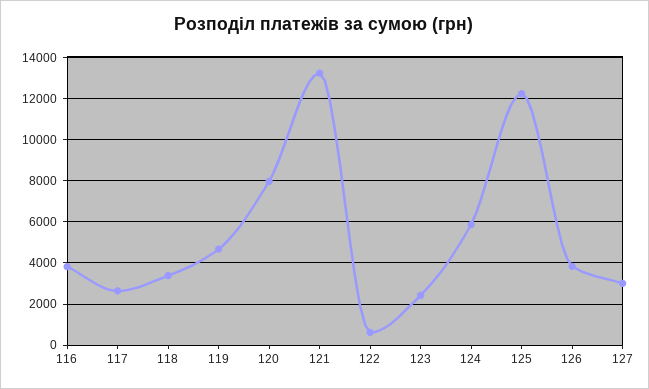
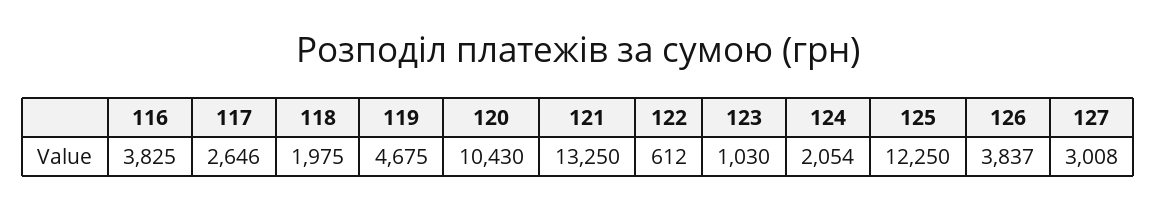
118: 3500 -> 1975
120: 8000 -> 10430
123: 2500 -> 1030
124: 6000 -> 2054

